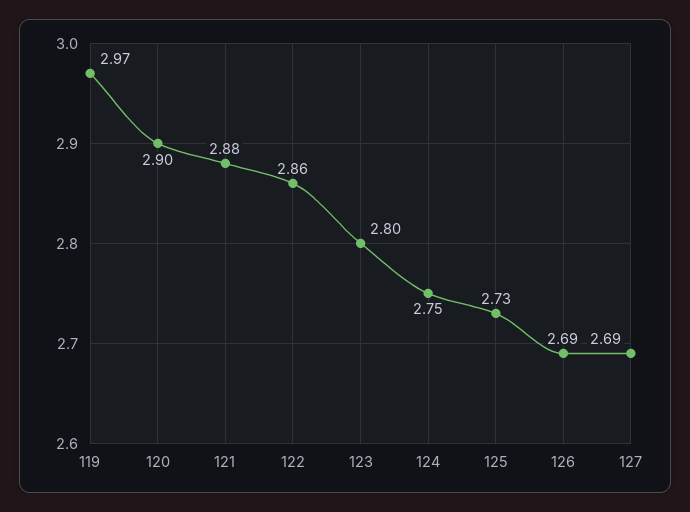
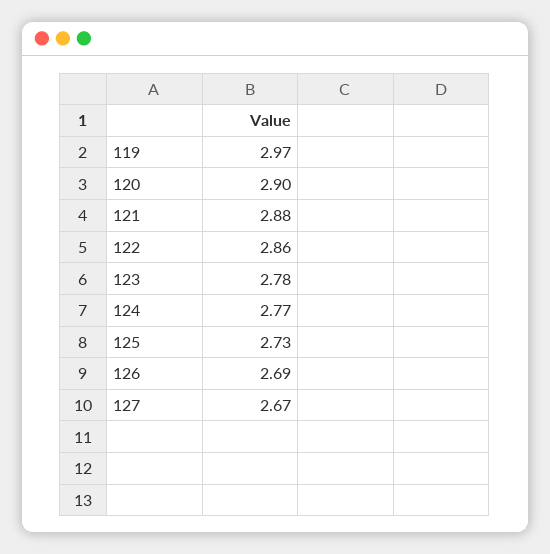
123: 2.8 -> 2.78
124: 2.75 -> 2.77
127: 2.69 -> 2.67

